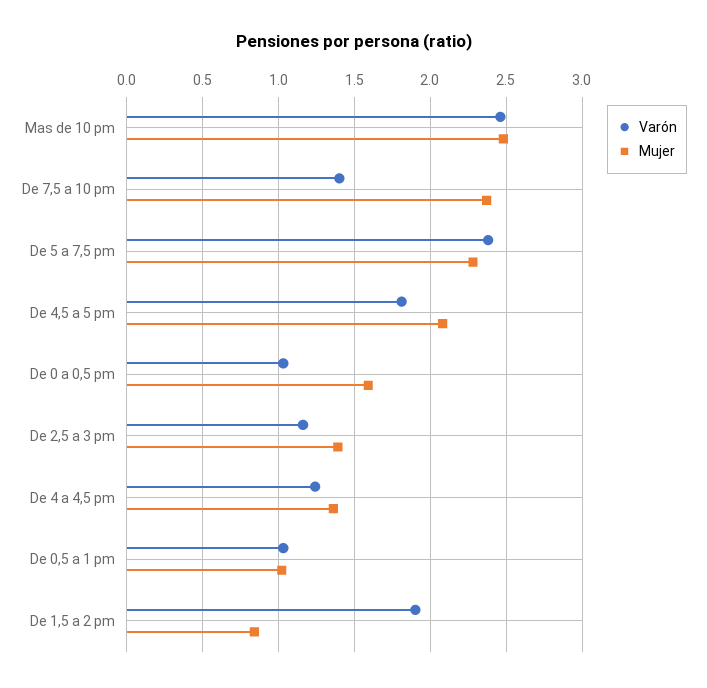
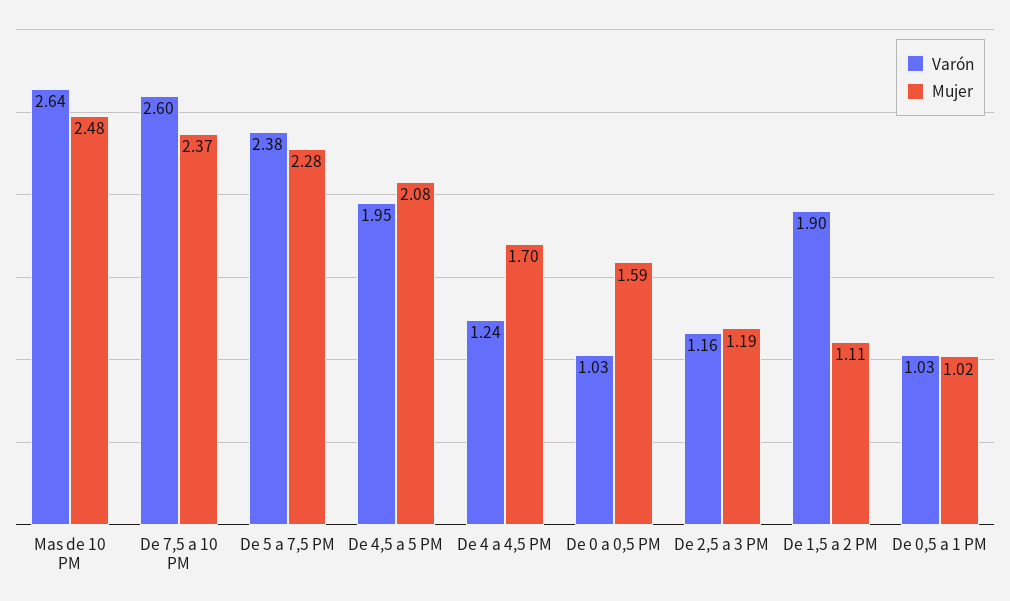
Varón, Mas de 10 pm: 2.45 -> 2.64
Varón, De 7,5 a 10 pm: 1.4 -> 2.6
Varón, De 4,5 a 5 pm: 1.8 -> 1.95
Mujer, De 2,5 a 3 pm: 1.4 -> 1.19
Mujer, De 4 a 4,5 pm: 1.35 -> 1.7
Mujer, De 1,5 a 2 pm: 0.85 -> 1.11

